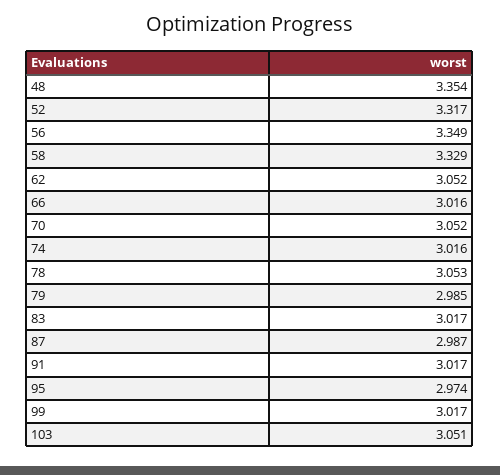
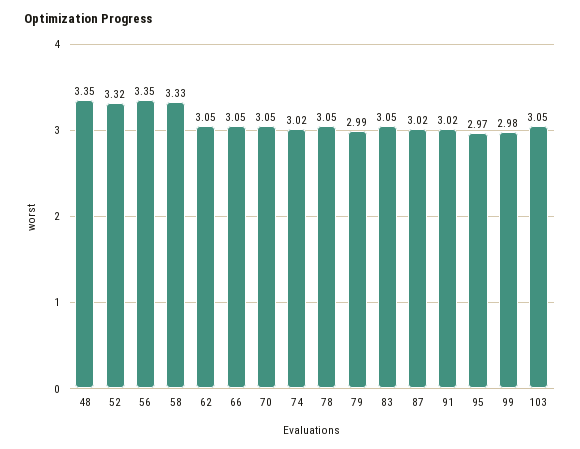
66: 3.016 -> 3.05
83: 3.017 -> 3.05
87: 2.987 -> 3.02
99: 3.017 -> 2.98

